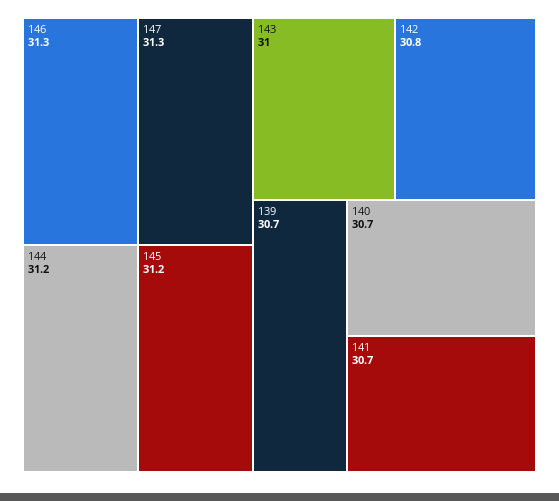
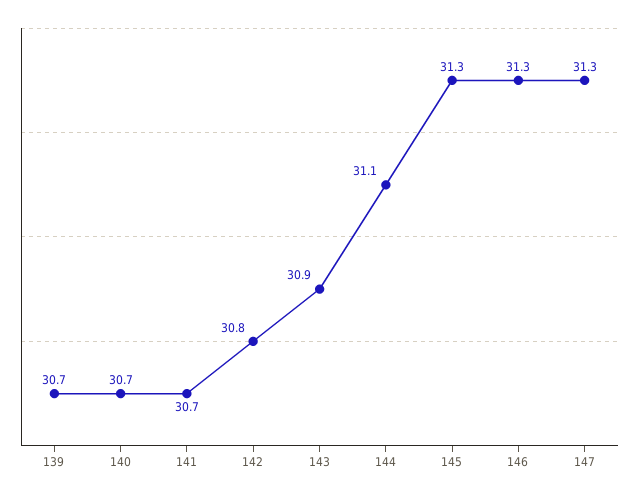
144: 31.2 -> 31.1
145: 31.2 -> 31.3
143: 31 -> 30.9

